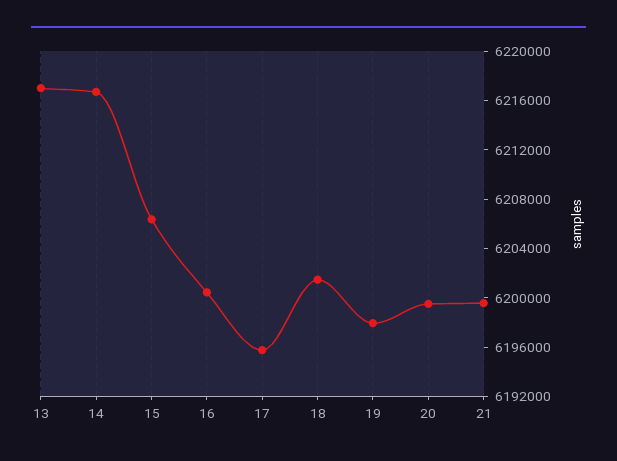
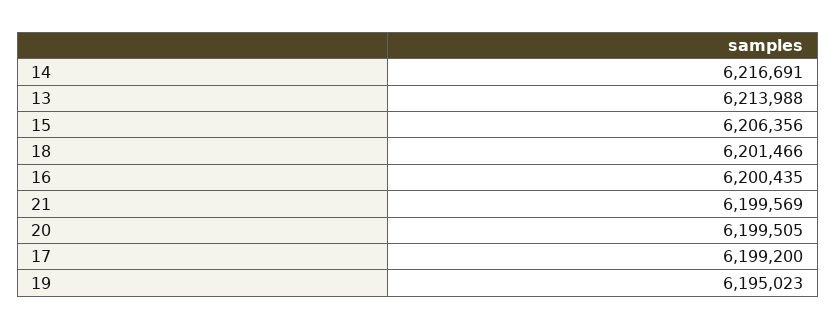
13: 6217000 -> 6213988
17: 6196000 -> 6199200
19: 6198000 -> 6195023

